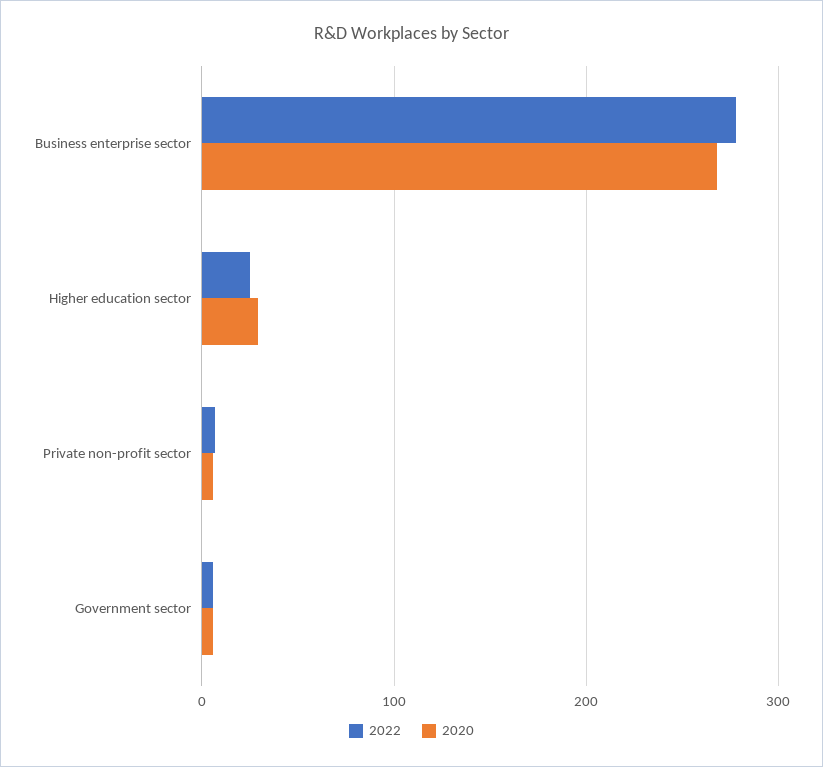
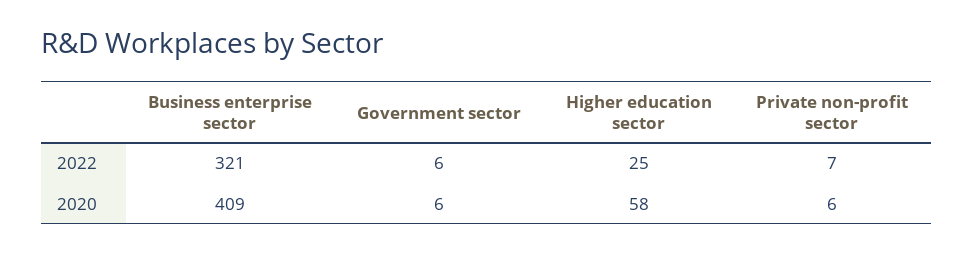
2022, Business enterprise sector: 280 -> 321
2020, Business enterprise sector: 270 -> 409
2020, Higher education sector: 30 -> 58

